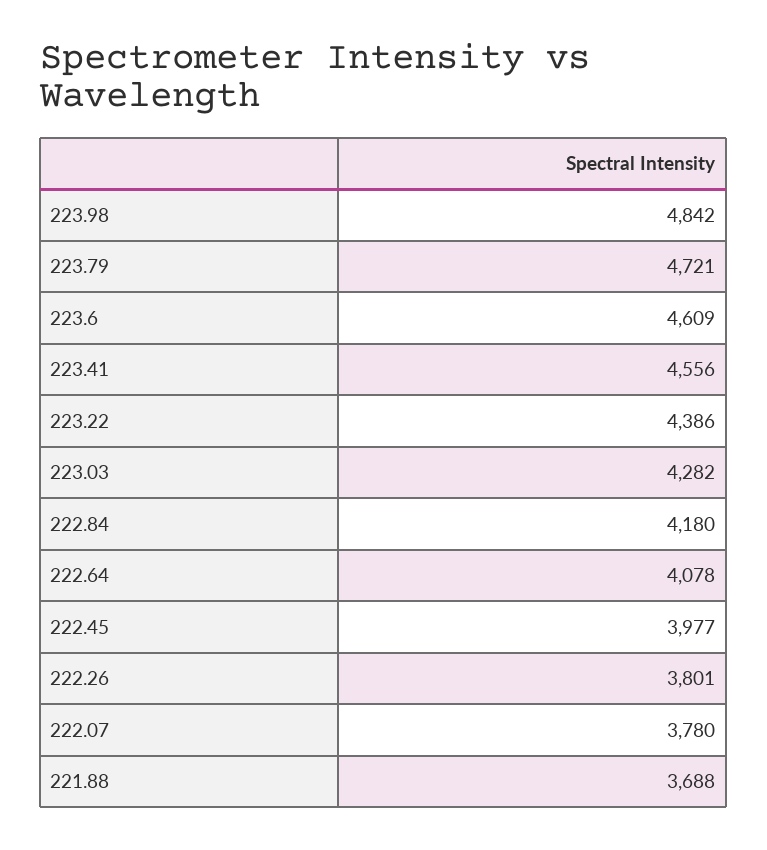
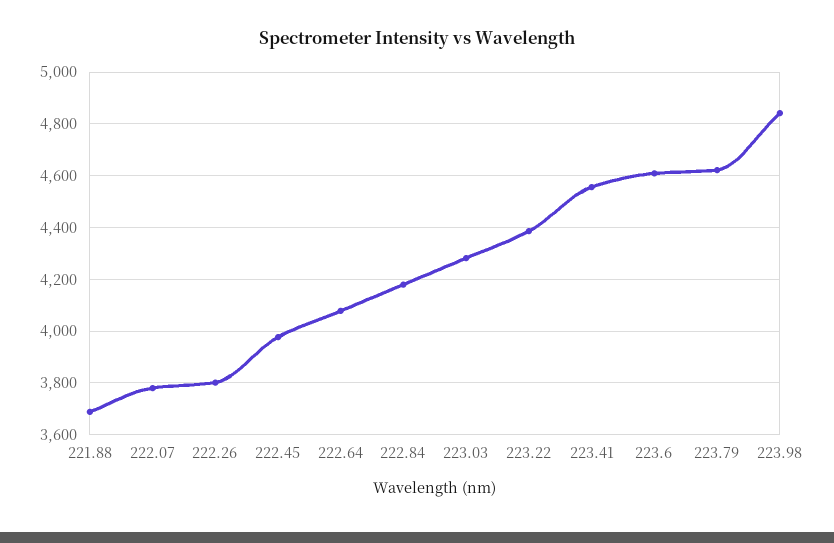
223.79: 4721 -> 4625

